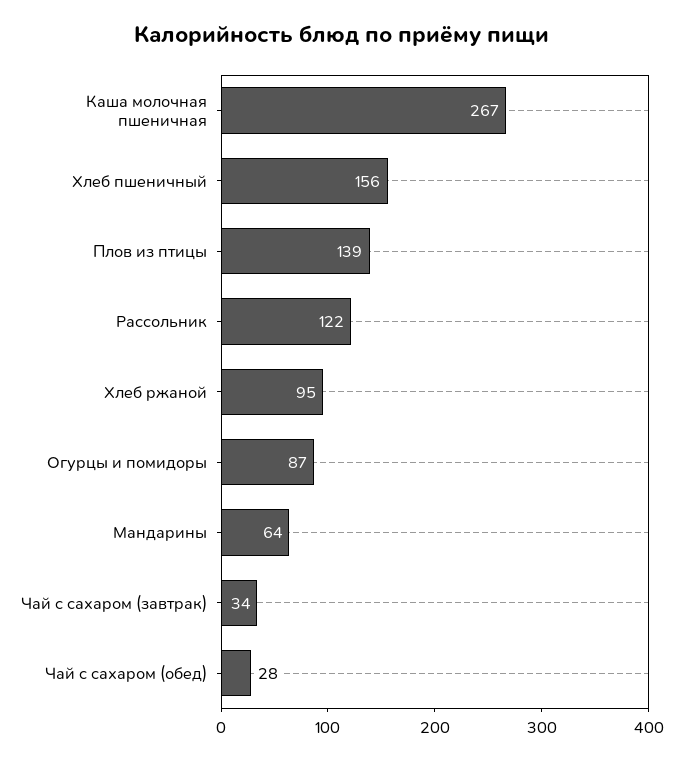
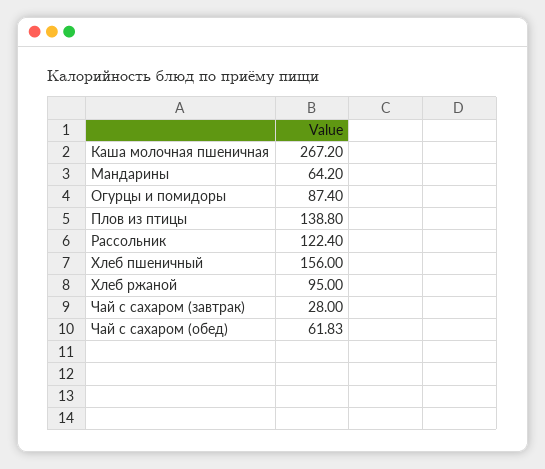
Чай с сахаром (завтрак): 34 -> 28
Чай с сахаром (обед): 28 -> 61.83

